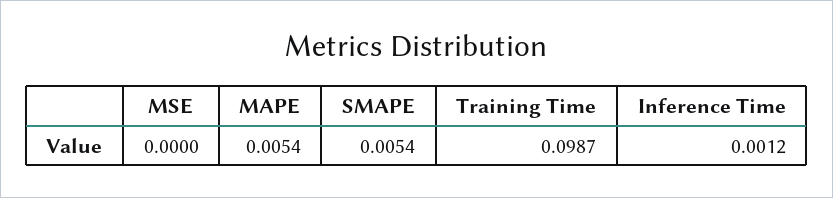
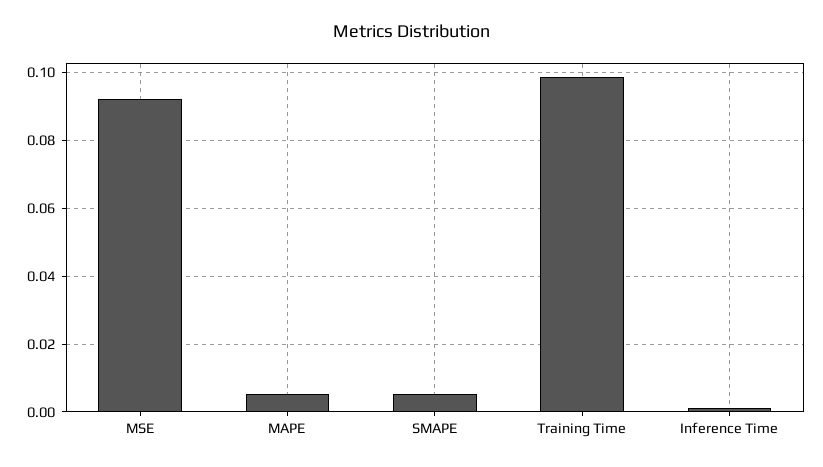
MSE: 0 -> 0.092

